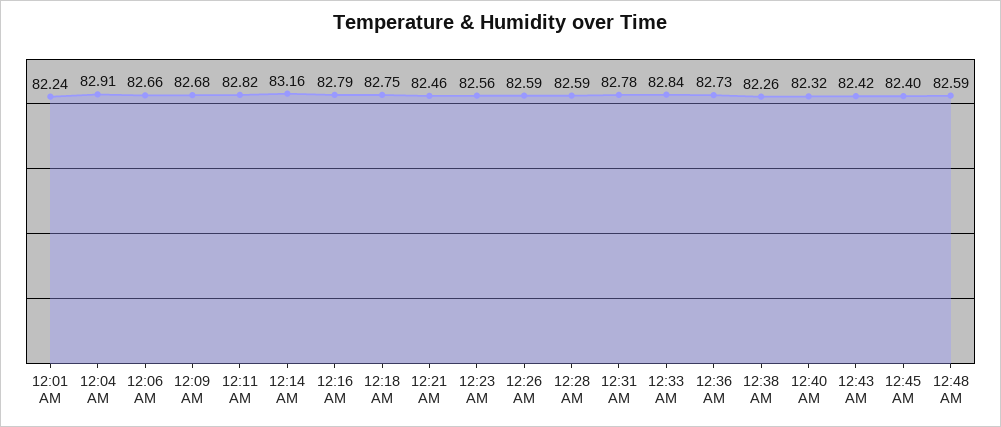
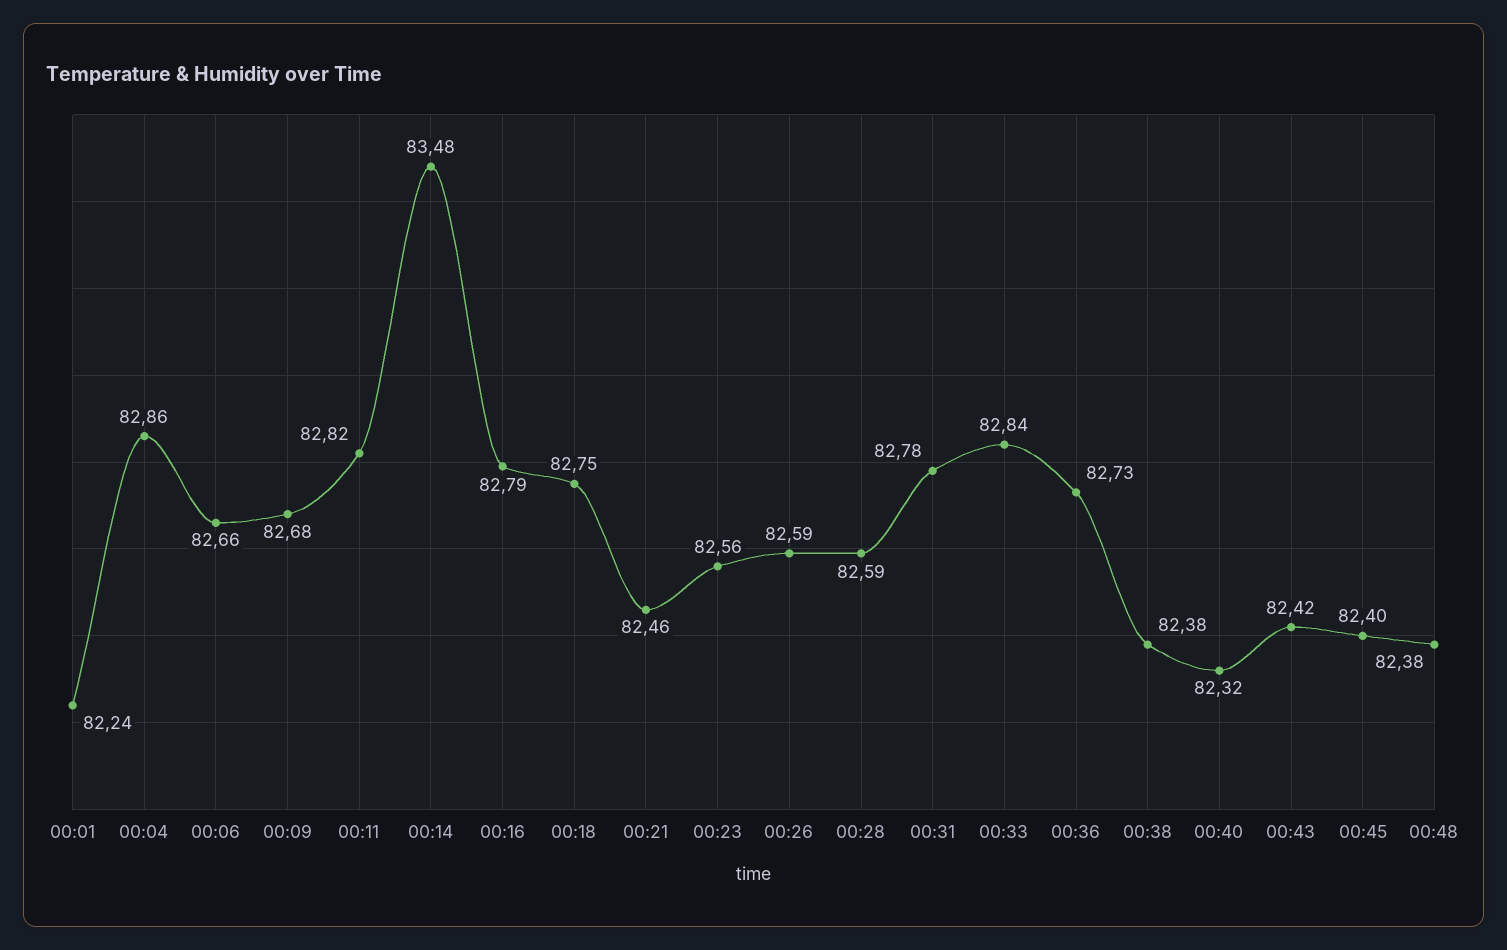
12:04 AM: 82.91 -> 82.86
12:14 AM: 83.16 -> 83.48
12:38 AM: 82.26 -> 82.38
12:48 AM: 82.59 -> 82.38

